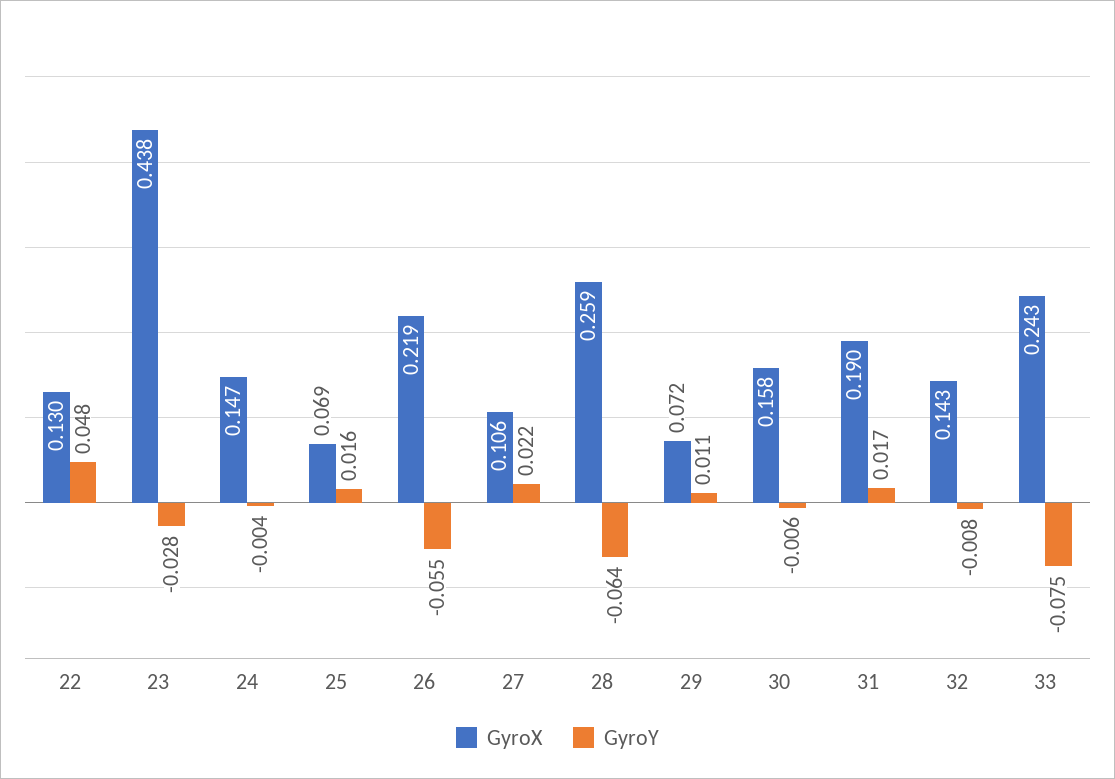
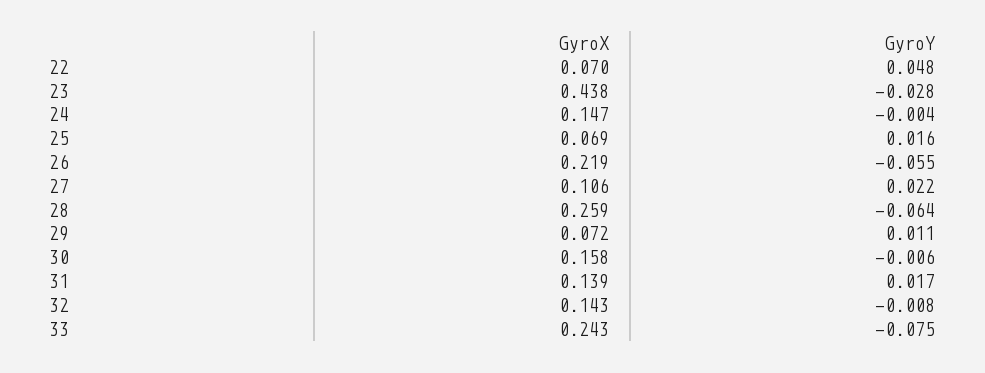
GyroX, 22: 0.13 -> 0.07
GyroX, 31: 0.19 -> 0.139

